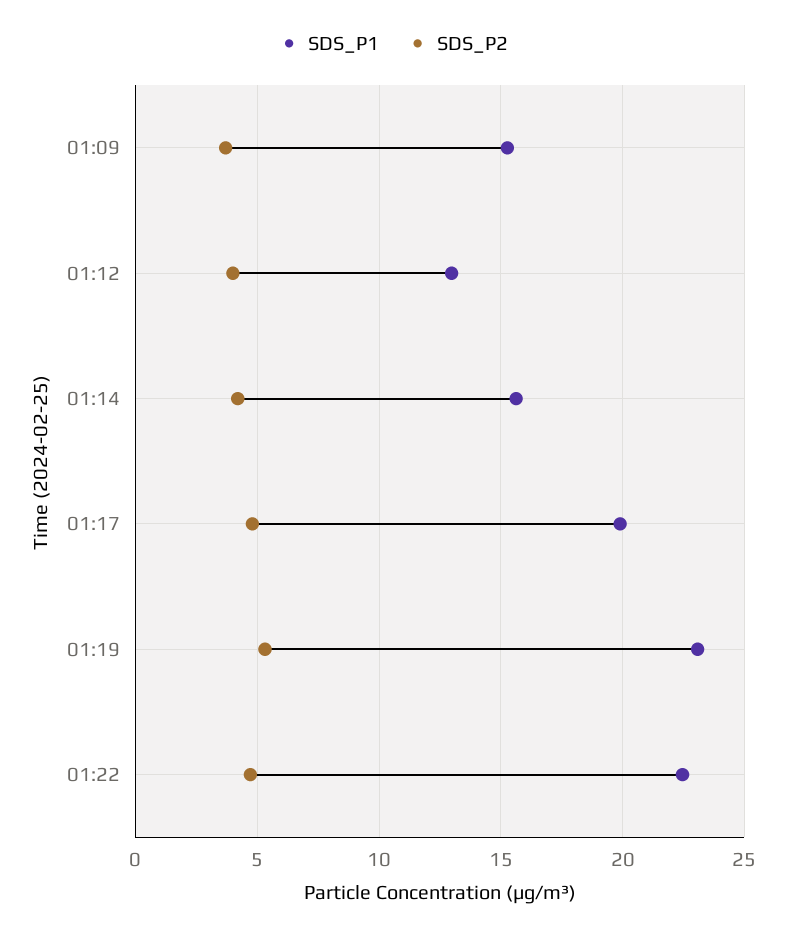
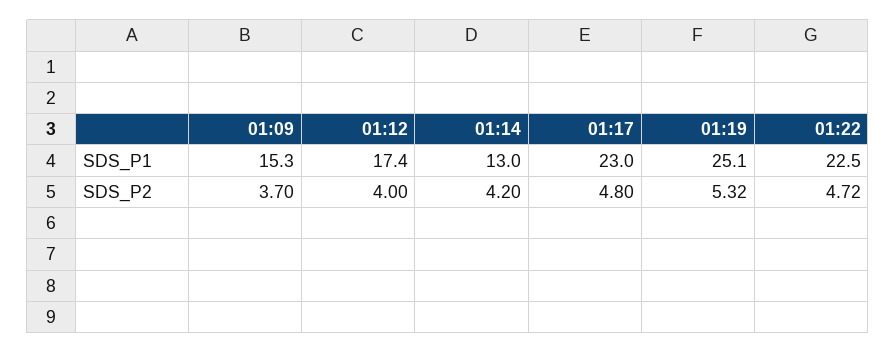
SDS_P1, 01:12: 13 -> 17.4
SDS_P1, 01:14: 15.5 -> 13
SDS_P1, 01:17: 20 -> 23
SDS_P1, 01:19: 23 -> 25.1

